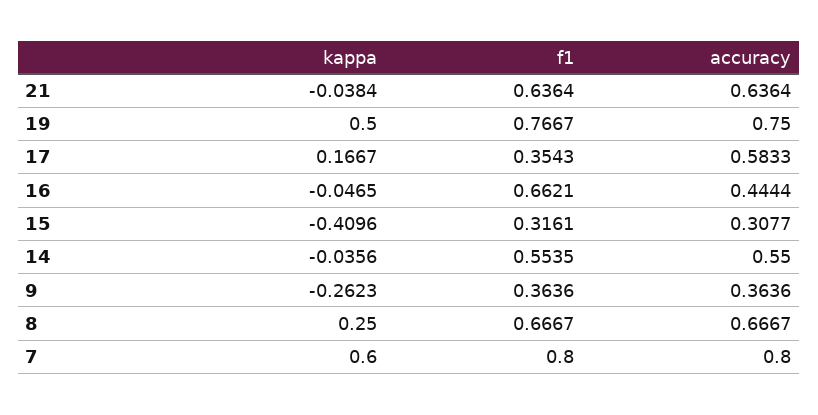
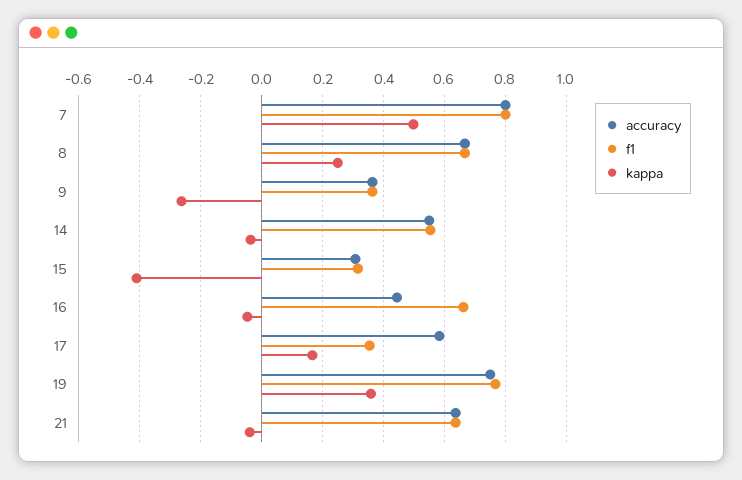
kappa, 19: 0.5 -> 0.36
kappa, 7: 0.6 -> 0.5

